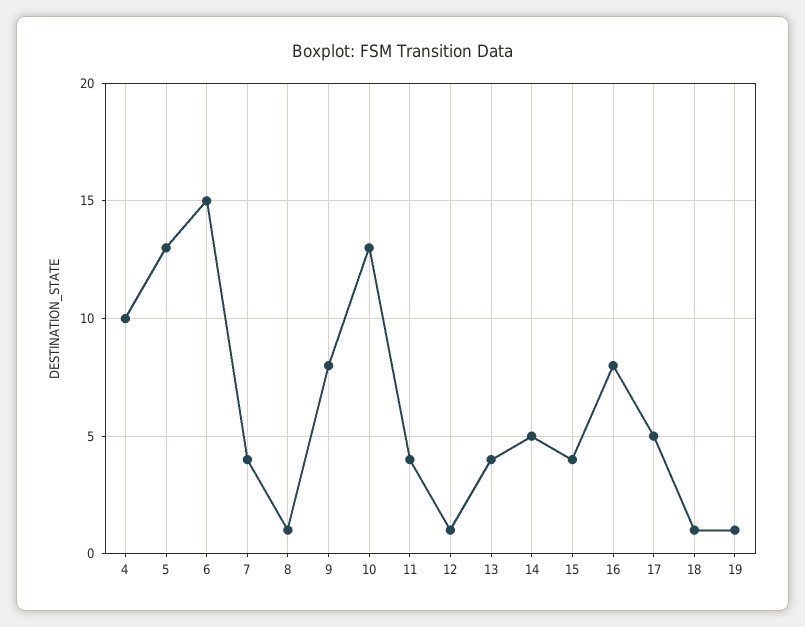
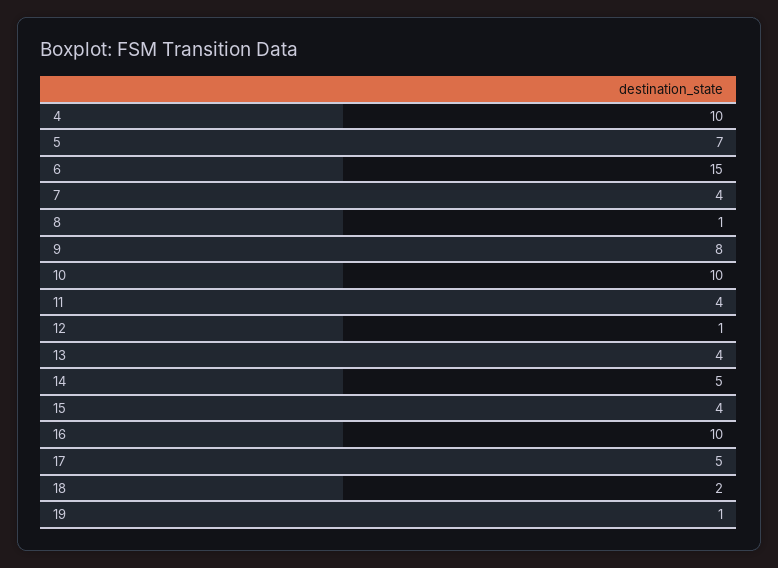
5: 13 -> 7
10: 13 -> 10
16: 8 -> 10
18: 1 -> 2

